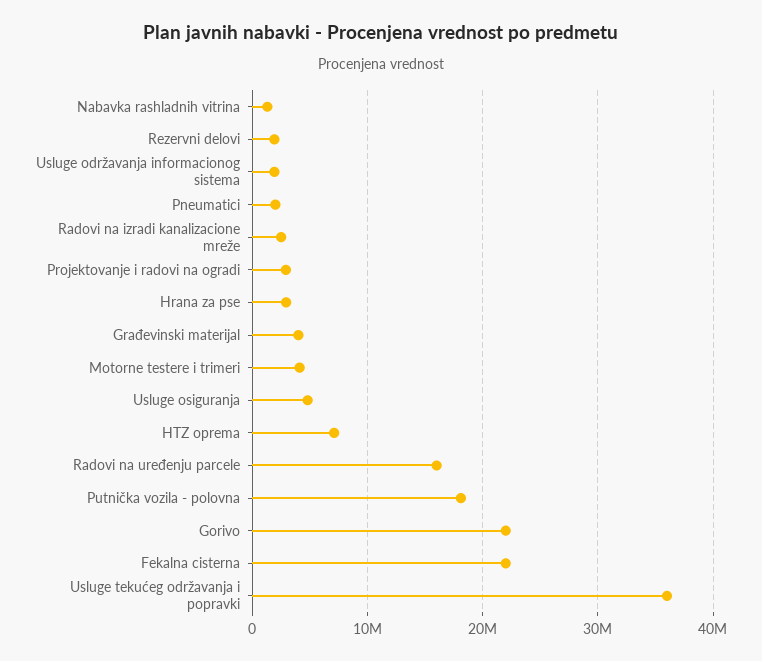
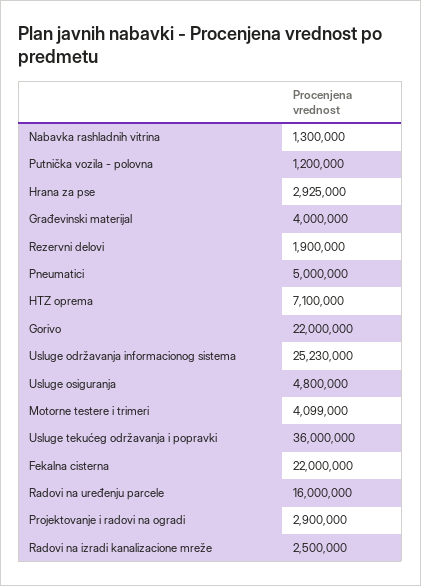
Usluge održavanja informacionog sistema: 2000000 -> 25230000
Pneumatici: 2000000 -> 5000000
Putnička vozila - polovna: 18000000 -> 1200000

